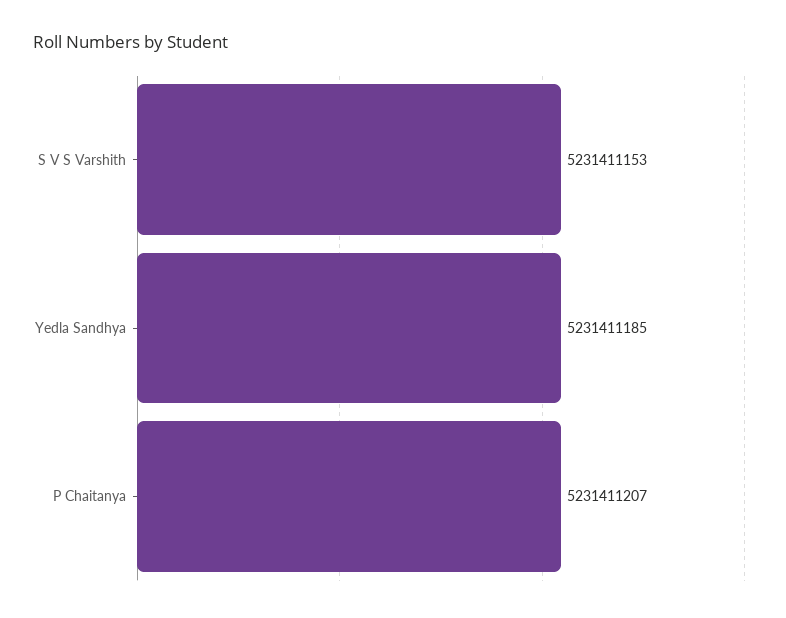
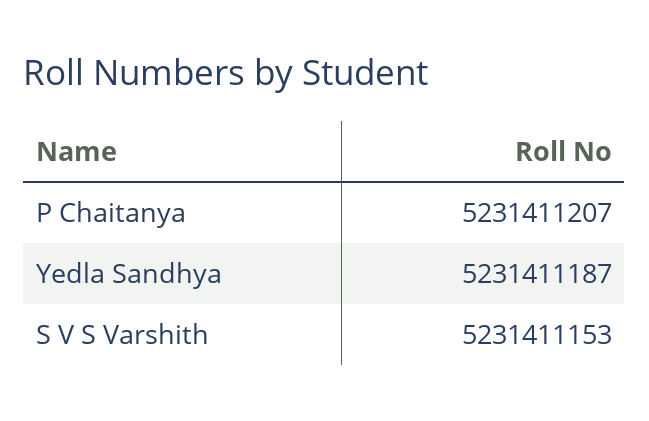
Yedla Sandhya: 5231411185 -> 5231411187

